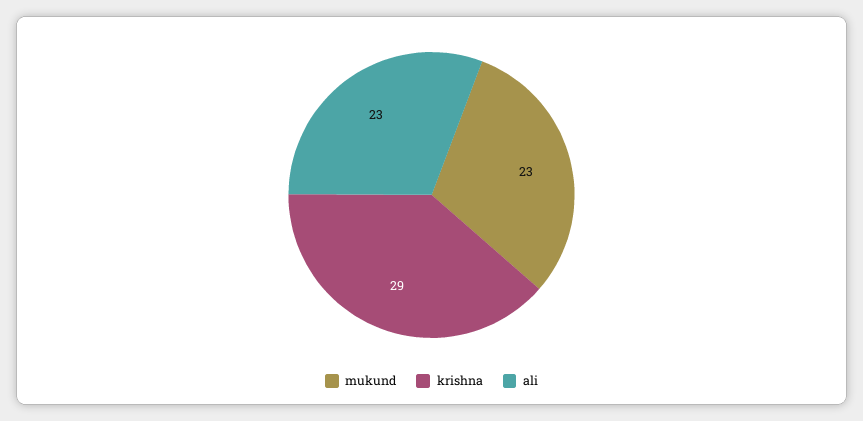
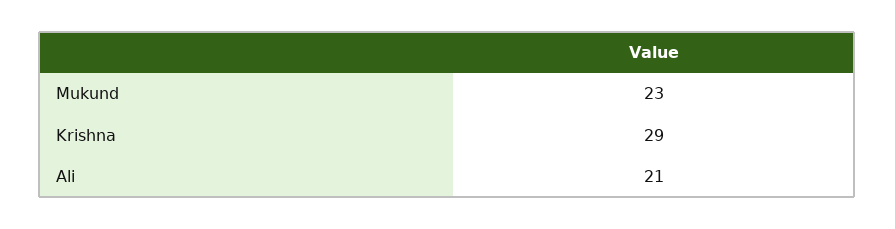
ali: 23 -> 21

